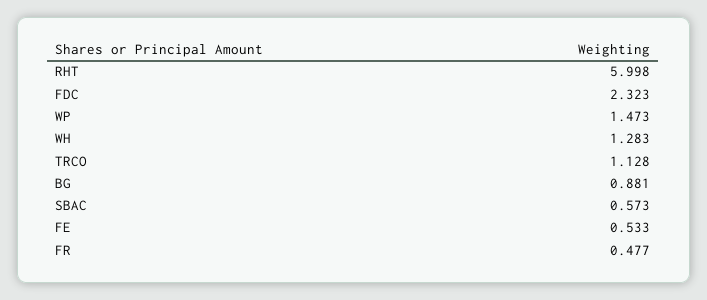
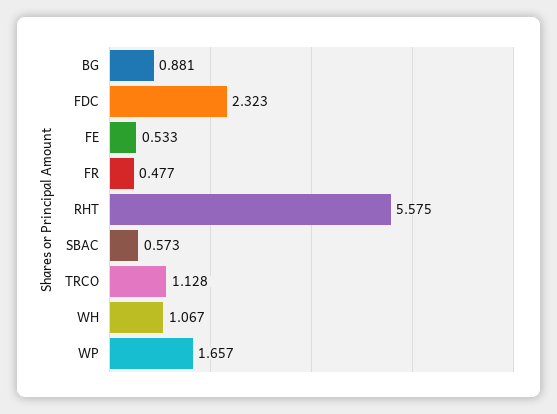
RHT: 5.998 -> 5.575
WP: 1.473 -> 1.657
WH: 1.283 -> 1.067

